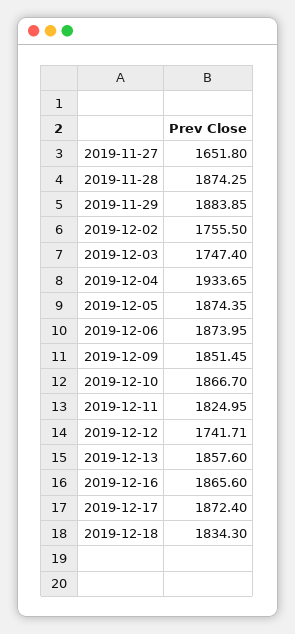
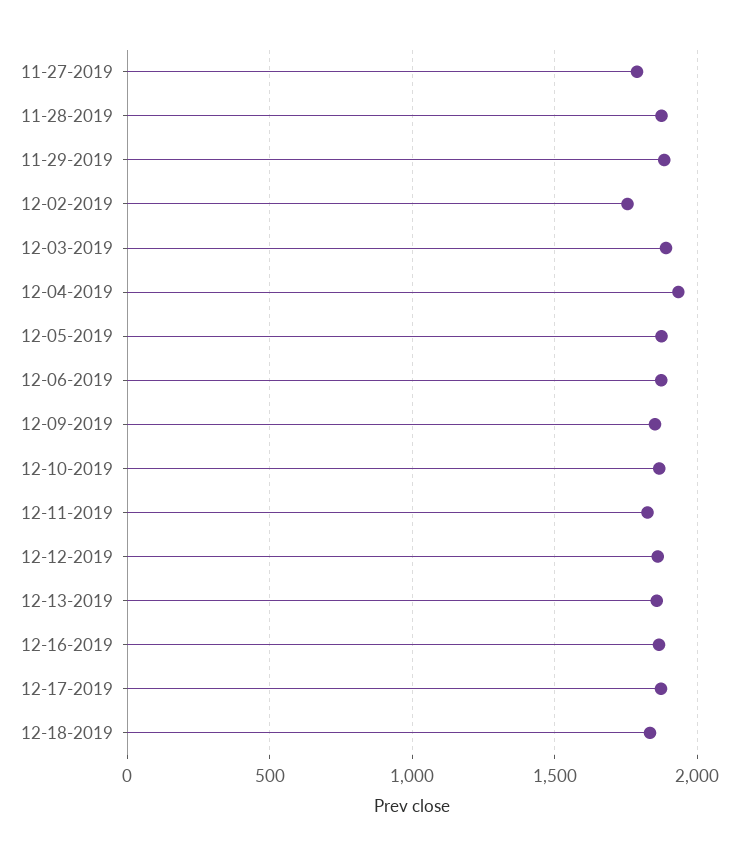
2019-11-27: 1651.8 -> 1800
2019-12-03: 1747.4 -> 1900
2019-12-12: 1741.71 -> 1850

